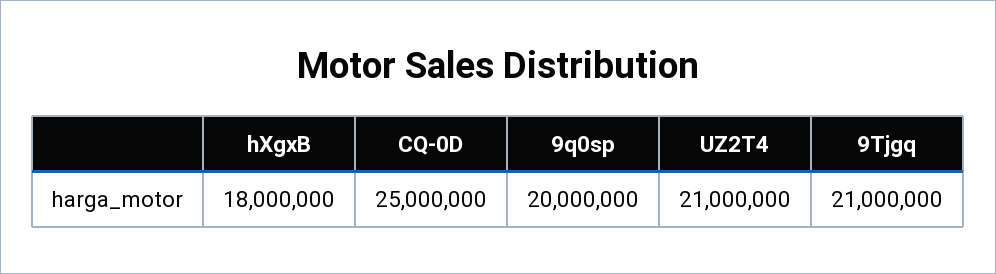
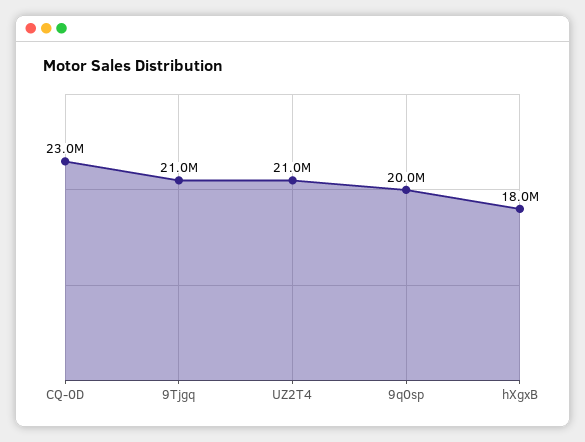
CQ-0D: 25000000 -> 23000000

